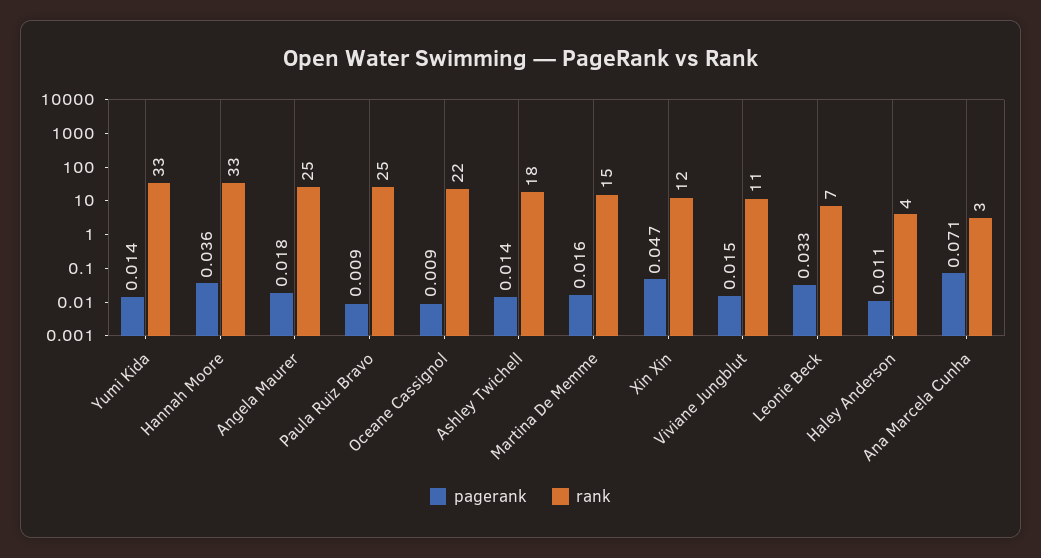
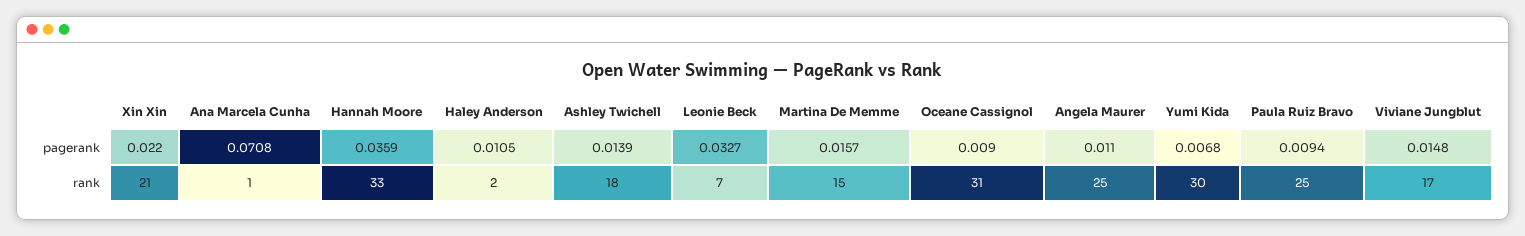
pagerank, Yumi Kida: 0.014 -> 0.0068
rank, Yumi Kida: 33 -> 30
pagerank, Angela Maurer: 0.018 -> 0.011
rank, Oceane Cassignol: 22 -> 31
pagerank, Xin Xin: 0.047 -> 0.022
rank, Xin Xin: 12 -> 21
rank, Viviane Jungblut: 11 -> 17
rank, Haley Anderson: 4 -> 2
rank, Ana Marcela Cunha: 3 -> 1

